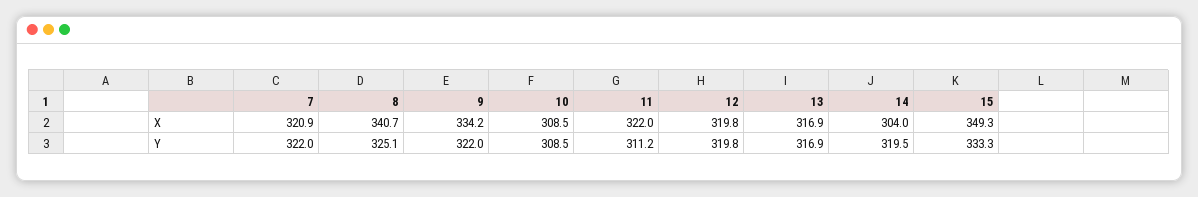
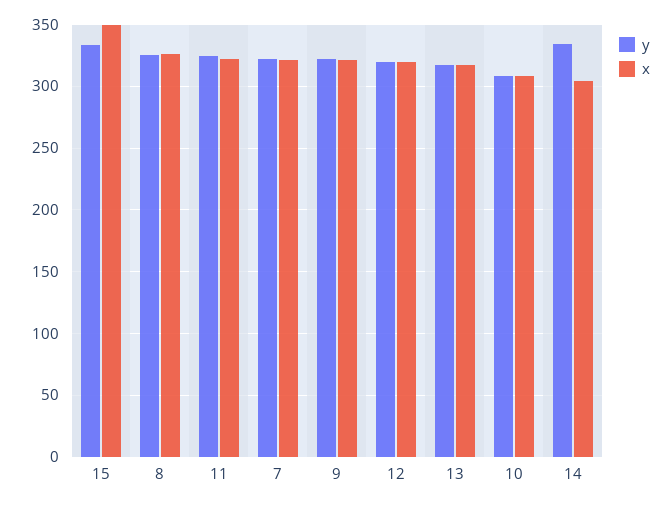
X, 8: 340.7 -> 325
X, 9: 334.2 -> 320
Y, 11: 311.2 -> 325
Y, 14: 319.5 -> 335

